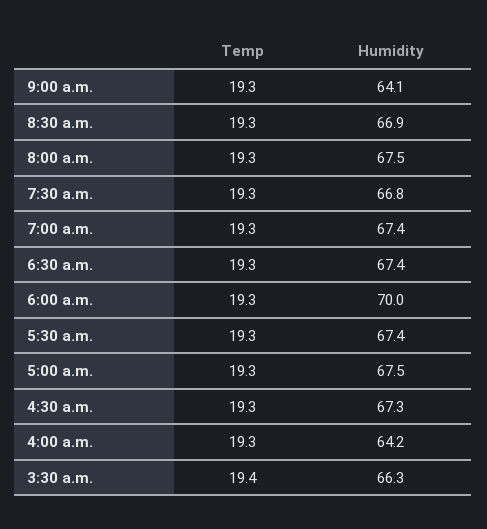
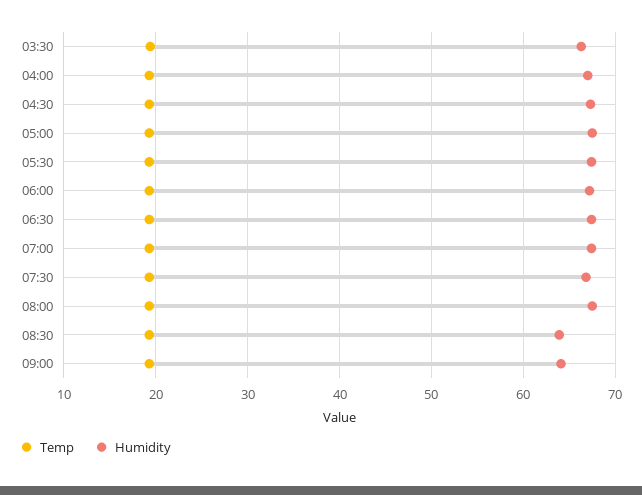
Humidity, 8:30 a.m.: 66.9 -> 64
Humidity, 6:00 a.m.: 70 -> 67
Humidity, 4:00 a.m.: 64.2 -> 67

